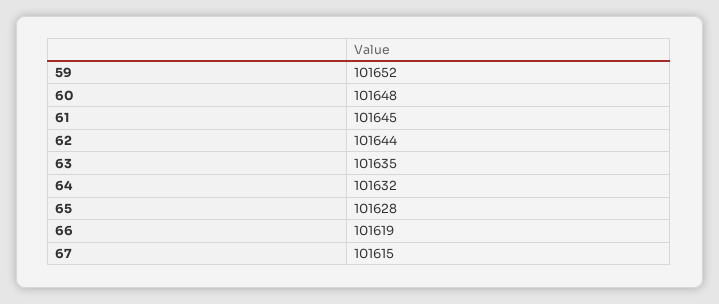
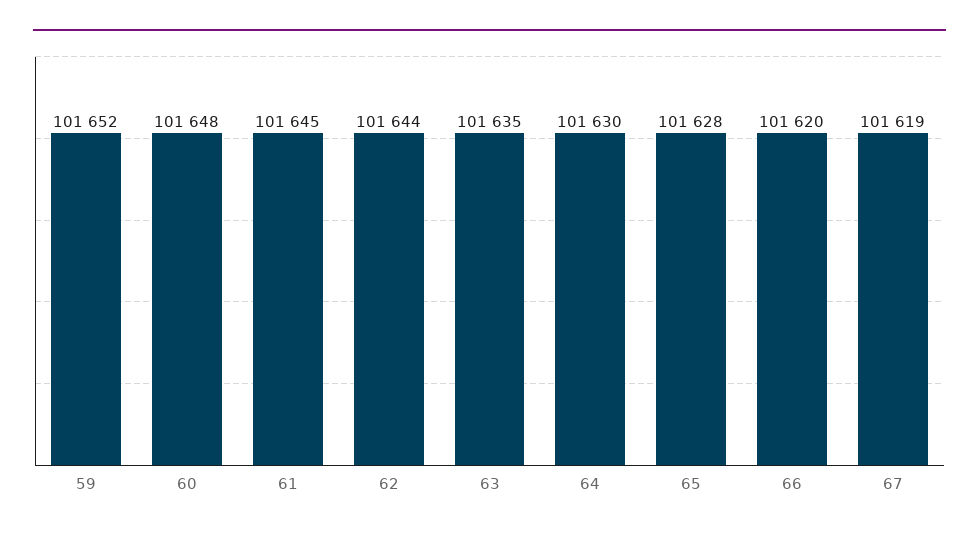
64: 101632 -> 101630
66: 101619 -> 101620
67: 101615 -> 101619

